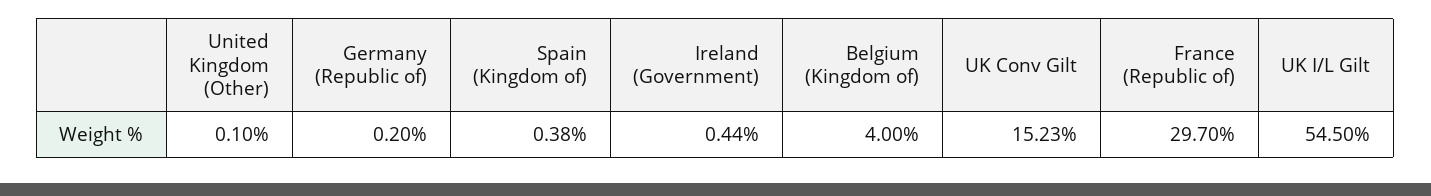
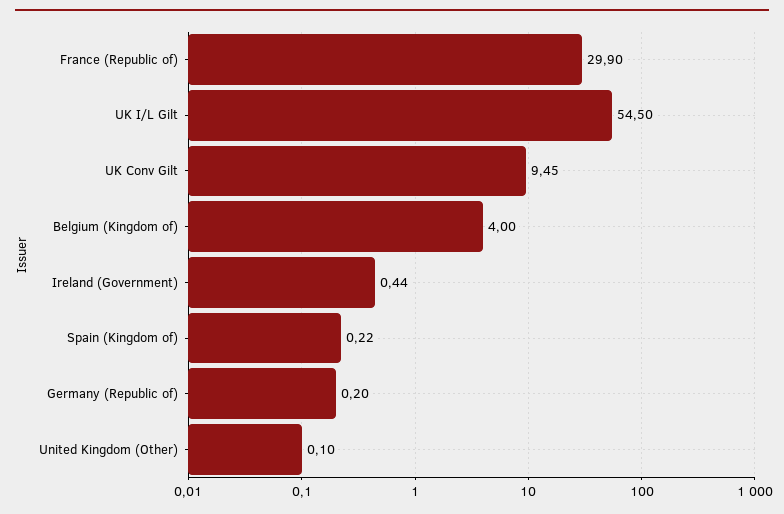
Spain (Kingdom of): 0.38 -> 0.22
UK Conv Gilt: 15.23 -> 9.45
France (Republic of): 29.7 -> 29.9

